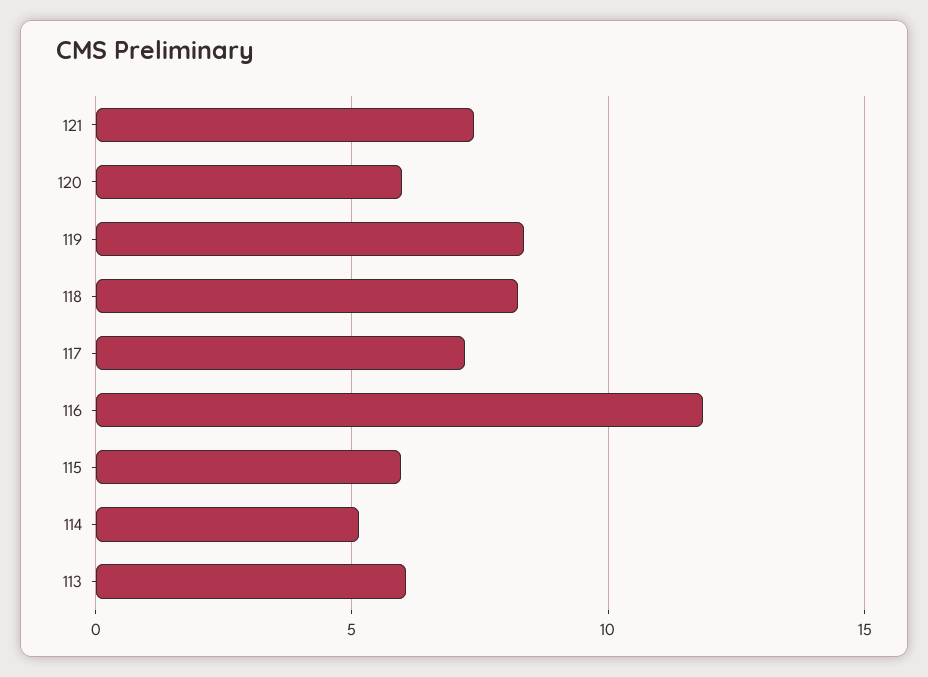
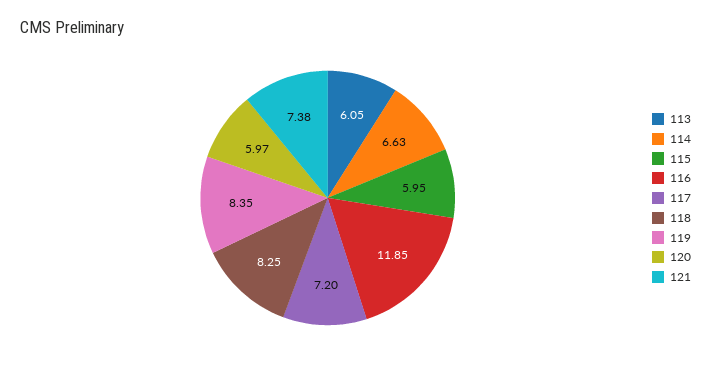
114: 5 -> 6.63

